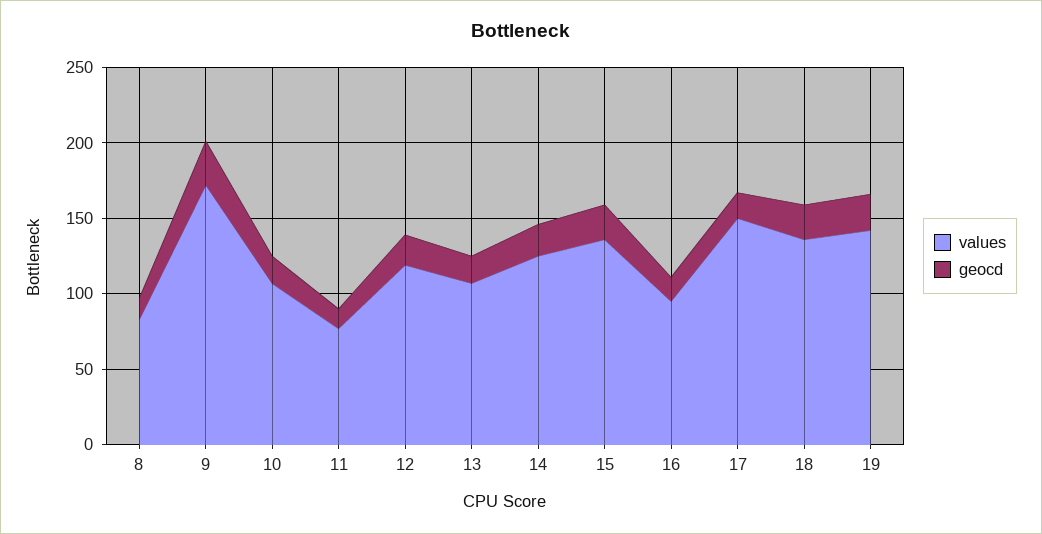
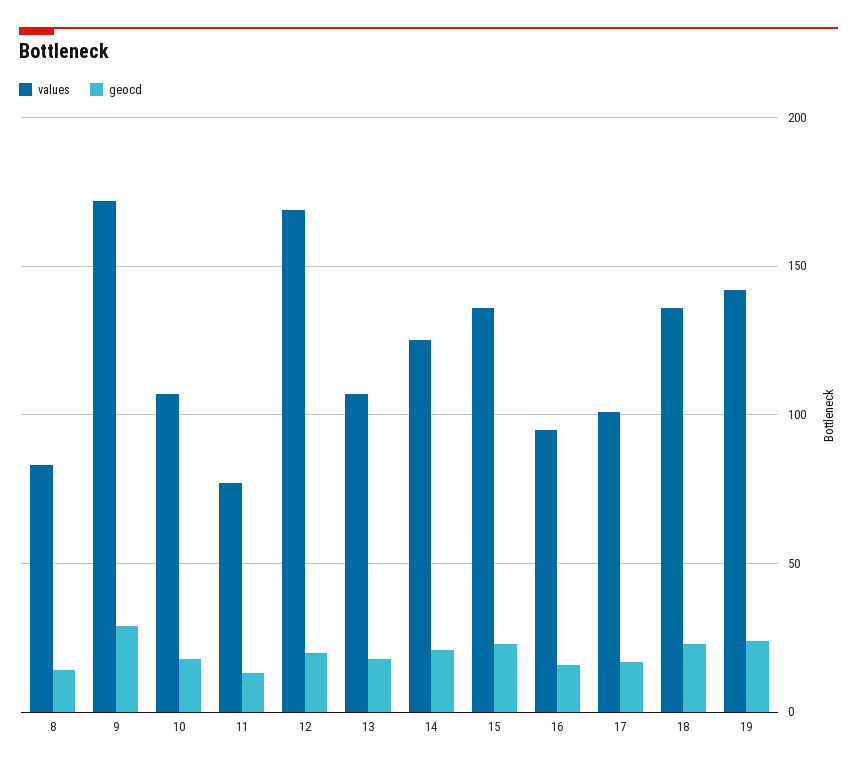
values, 12: 120 -> 170
values, 17: 150 -> 100

